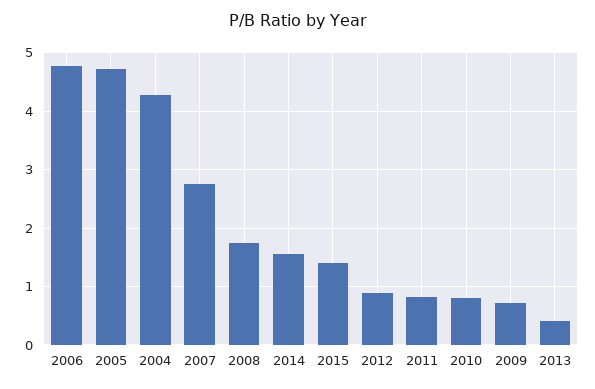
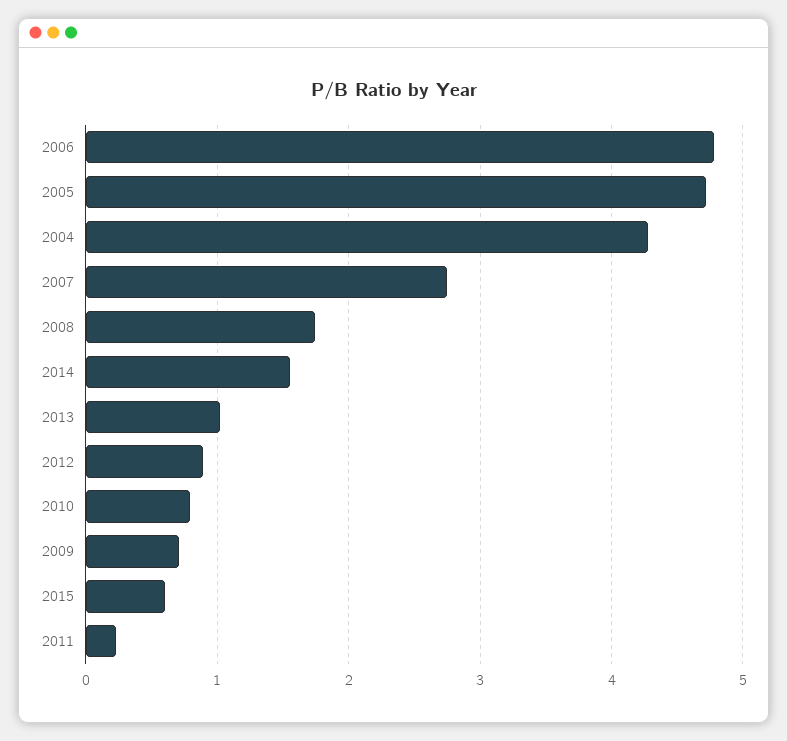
2015: 1.4 -> 0.6
2011: 0.8 -> 0.2
2013: 0.4 -> 1

